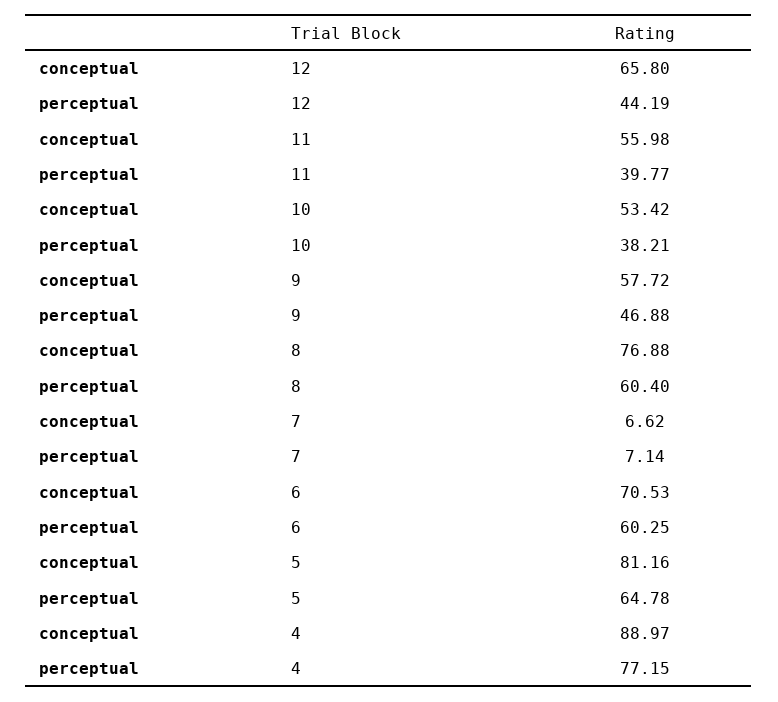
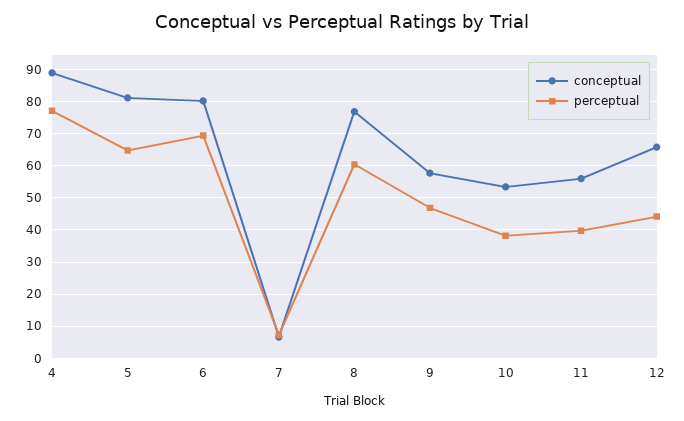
conceptual, 6: 70.53 -> 80
perceptual, 6: 60.25 -> 70

